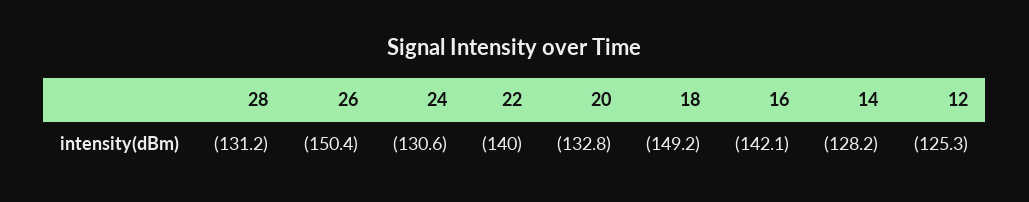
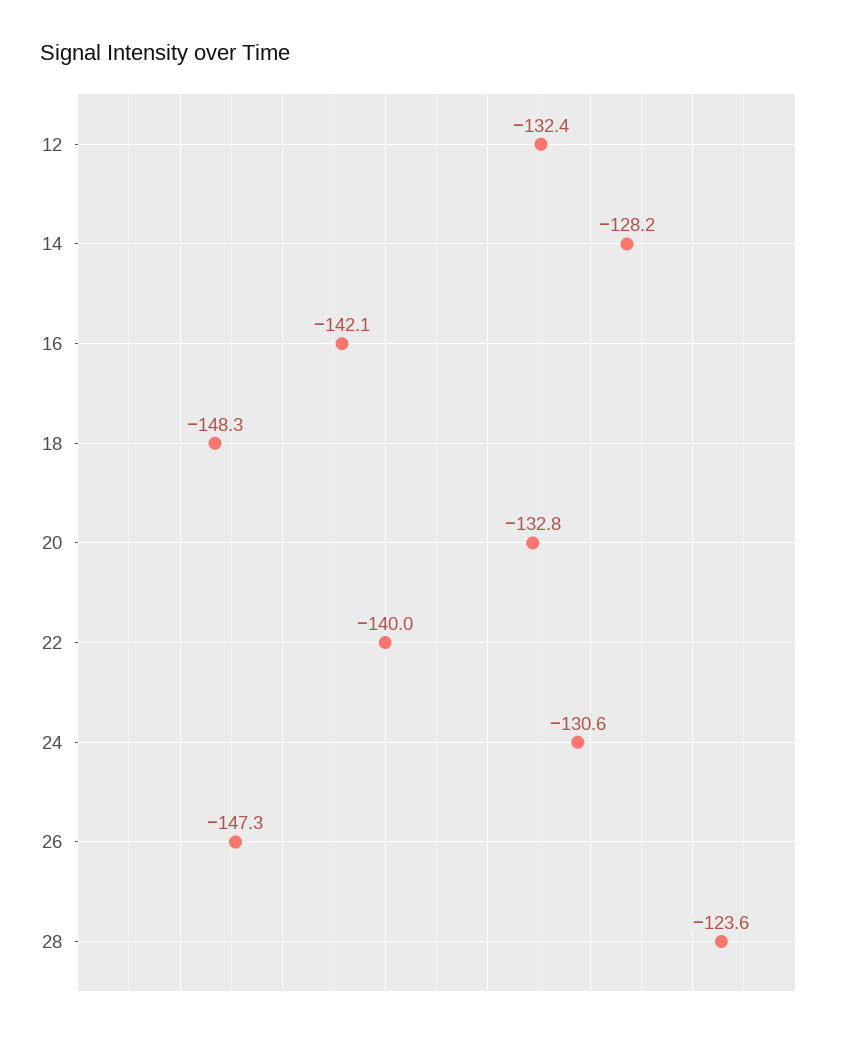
28: -131.2 -> -123.6
26: -150.4 -> -147.3
18: -149.2 -> -148.3
12: -125.3 -> -132.4

